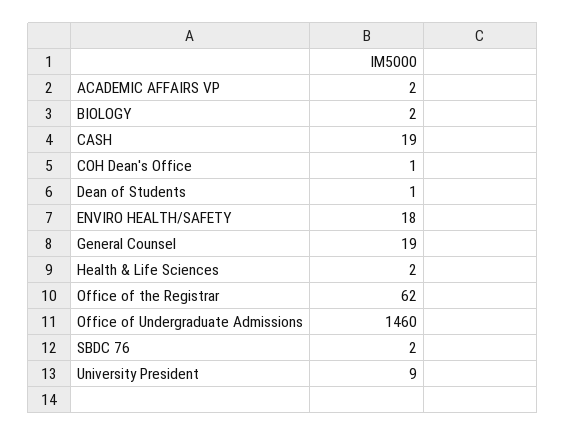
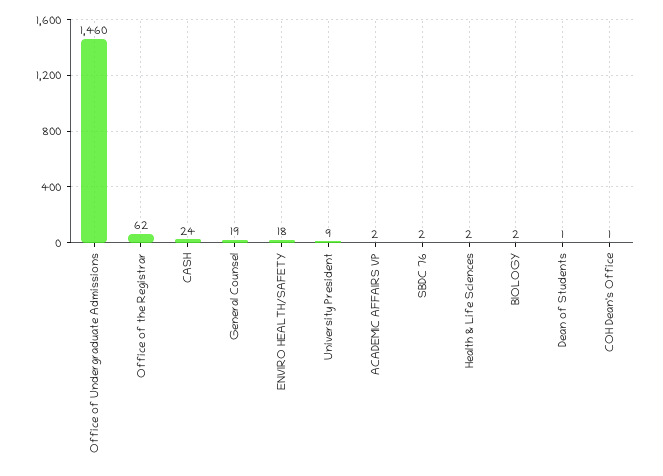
CASH: 19 -> 24

